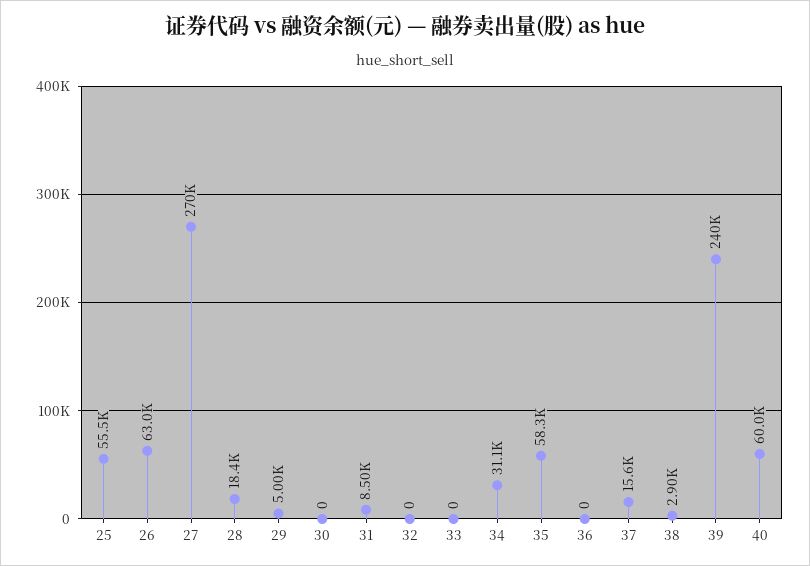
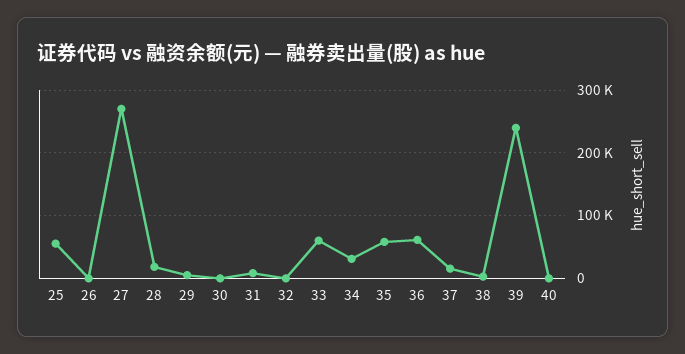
26: 63000 -> 0
33: 0 -> 60000
36: 0 -> 60000
40: 60000 -> 0

